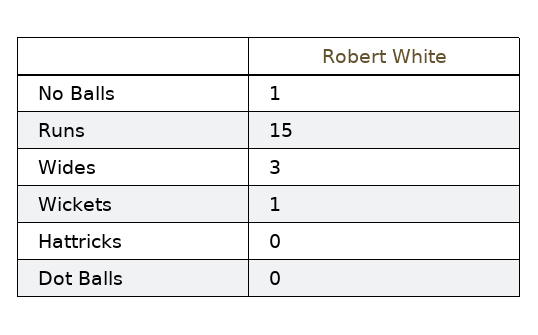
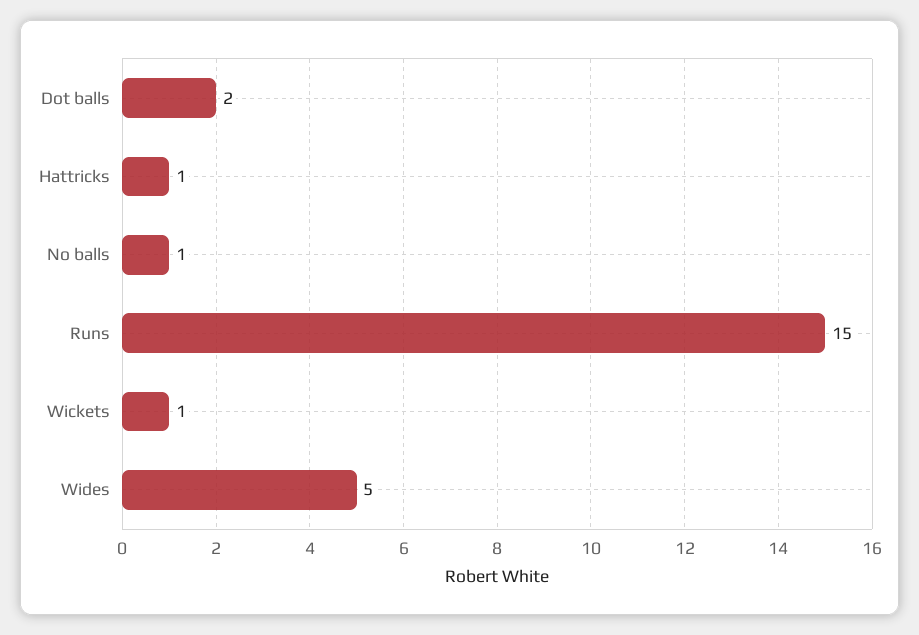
Wides: 3 -> 5
Hattricks: 0 -> 1
Dot Balls: 0 -> 2

